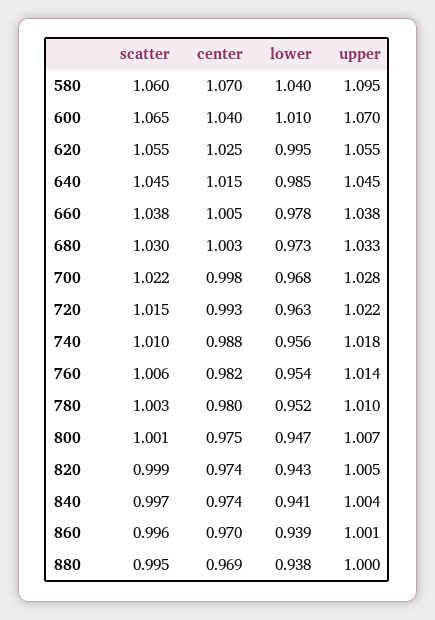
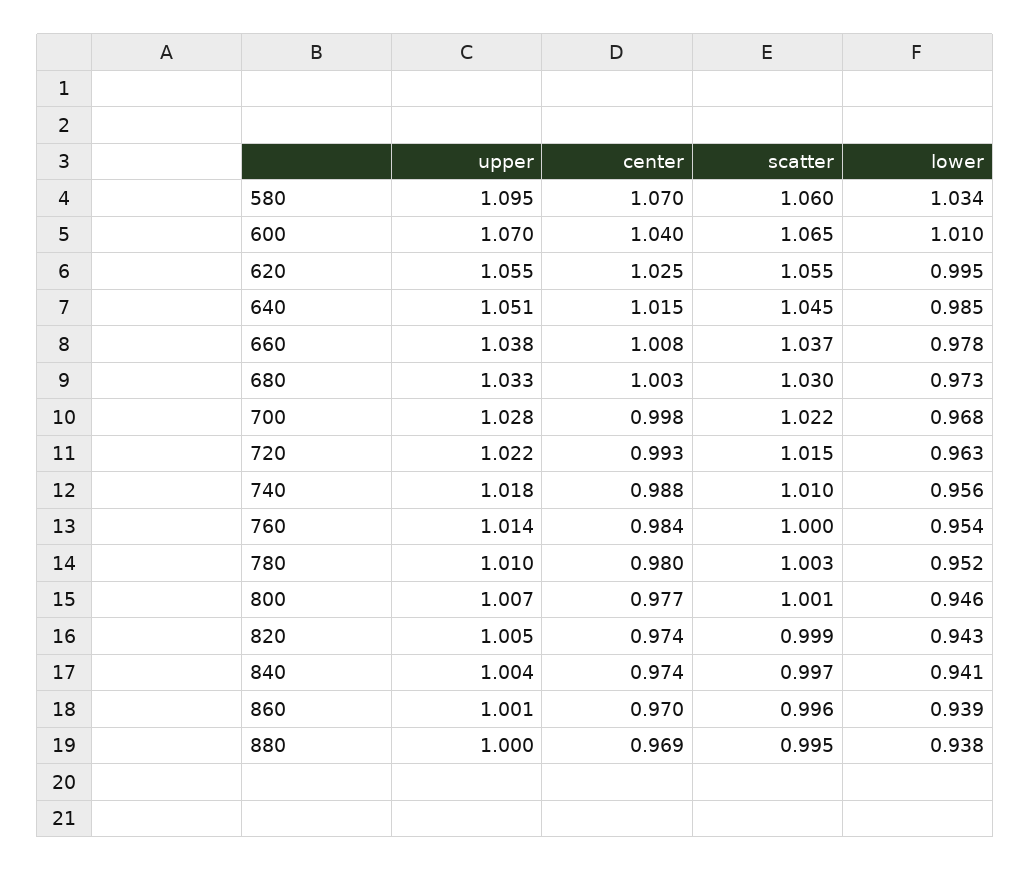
lower, 580: 1.04 -> 1.034
upper, 640: 1.045 -> 1.051
scatter, 660: 1.038 -> 1.037
center, 660: 1.005 -> 1.008
scatter, 760: 1.006 -> 1
center, 760: 0.982 -> 0.984
center, 800: 0.975 -> 0.977
lower, 800: 0.947 -> 0.946

